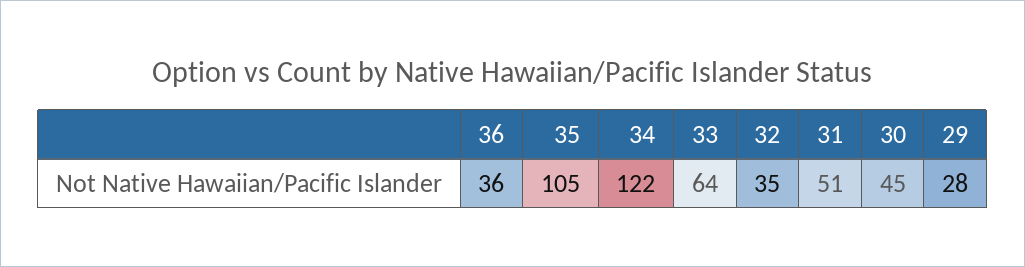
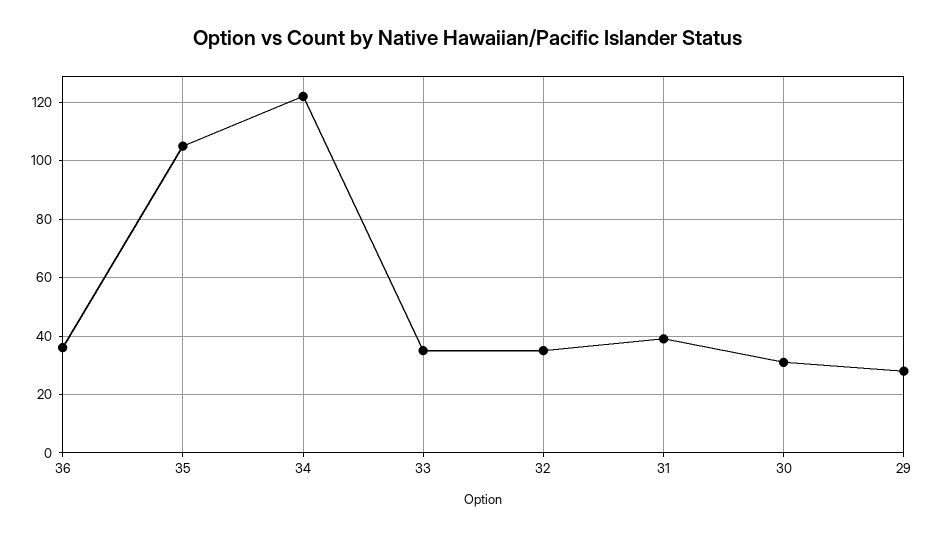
33: 64 -> 35
31: 51 -> 40
30: 45 -> 30

